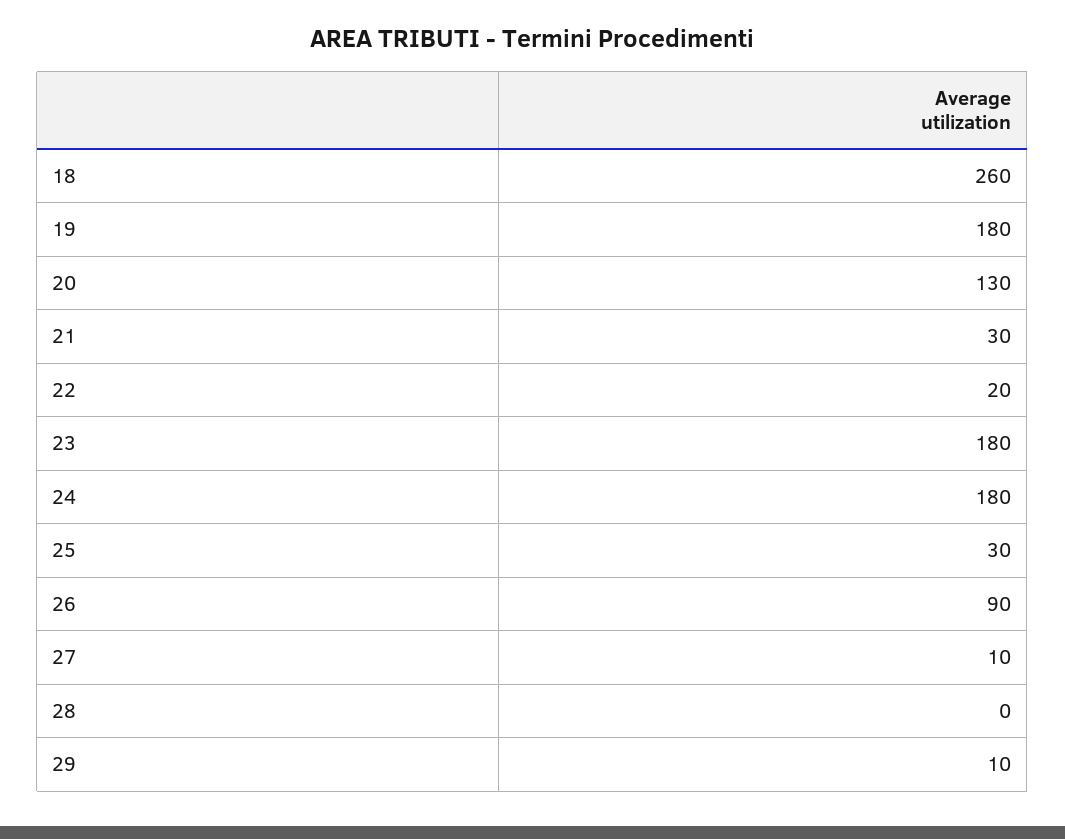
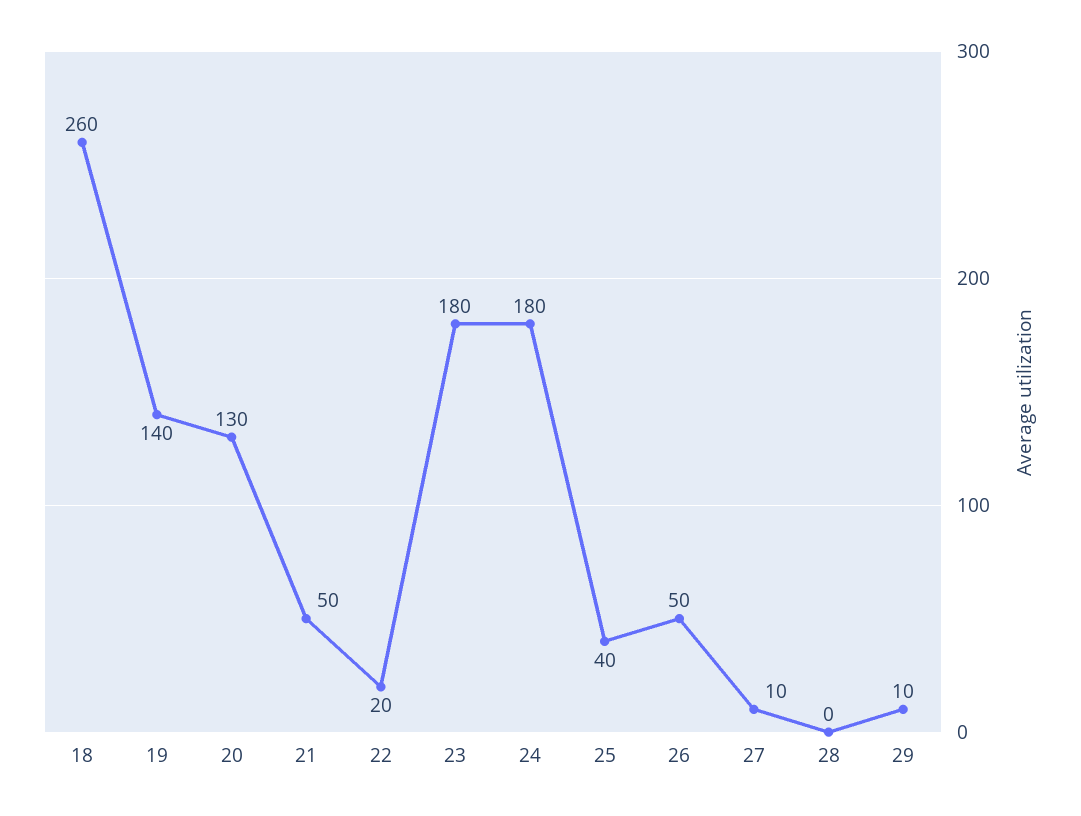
19: 180 -> 140
21: 30 -> 50
25: 30 -> 40
26: 90 -> 50

